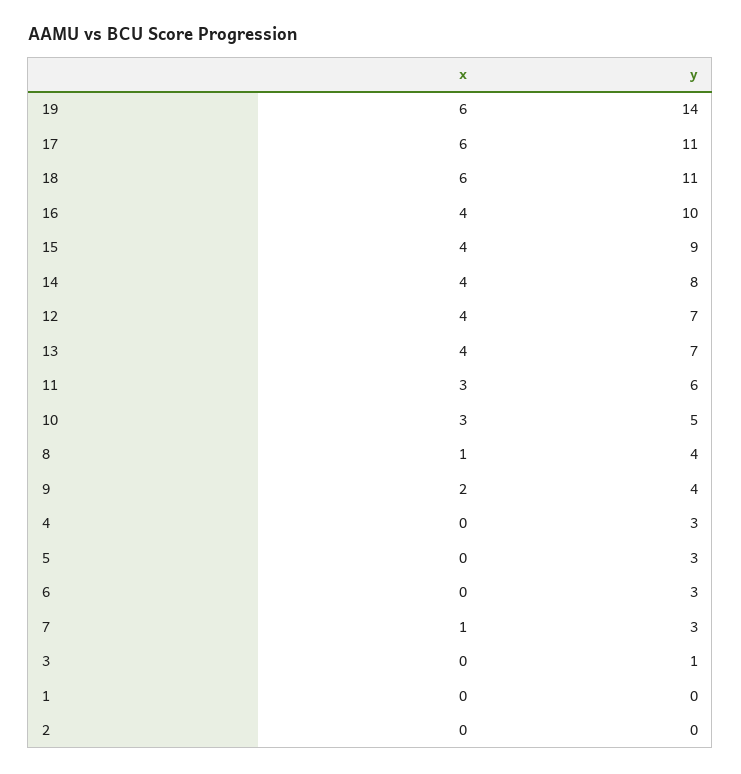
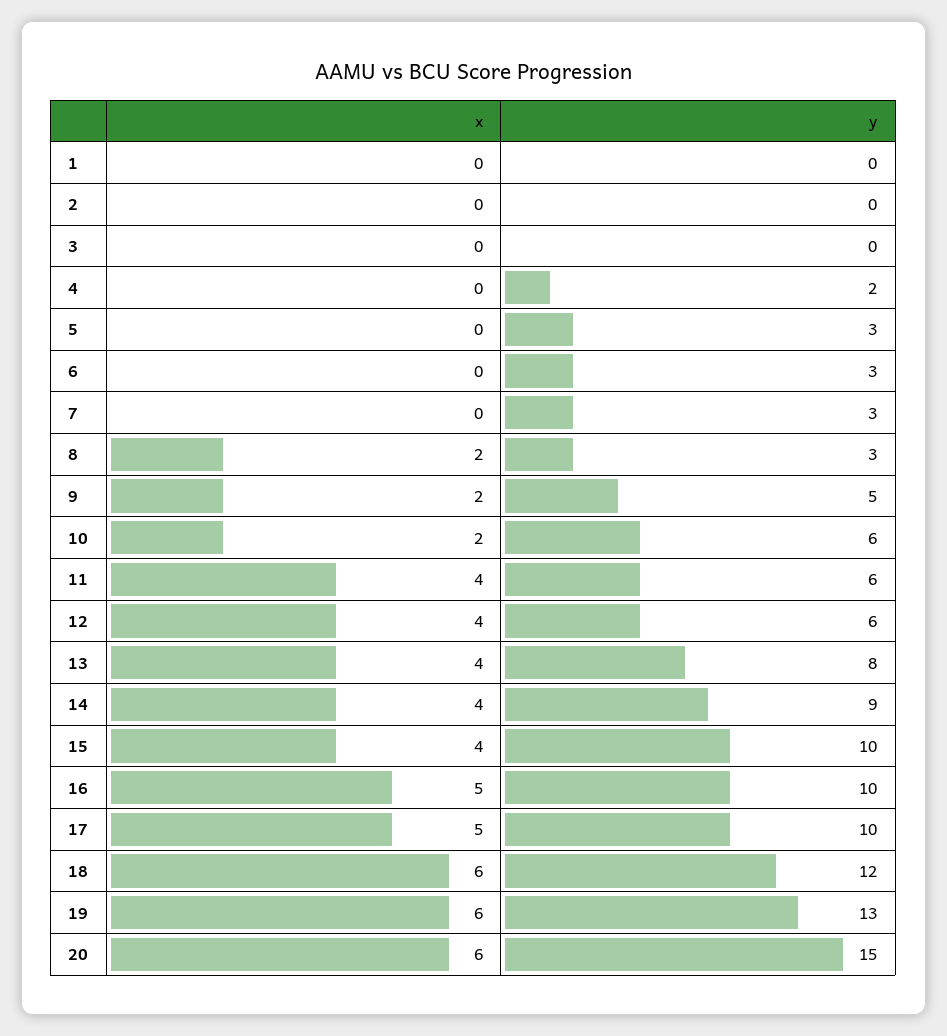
y, 19: 14 -> 13
x, 17: 6 -> 5
y, 17: 11 -> 10
y, 18: 11 -> 12
x, 16: 4 -> 5
y, 15: 9 -> 10
y, 14: 8 -> 9
y, 12: 7 -> 6
y, 13: 7 -> 8
x, 11: 3 -> 4
x, 10: 3 -> 2
y, 10: 5 -> 6
x, 8: 1 -> 2
y, 8: 4 -> 3
y, 9: 4 -> 5
y, 4: 3 -> 2
x, 7: 1 -> 0
y, 3: 1 -> 0
x, 20: none -> 6
y, 20: none -> 15

